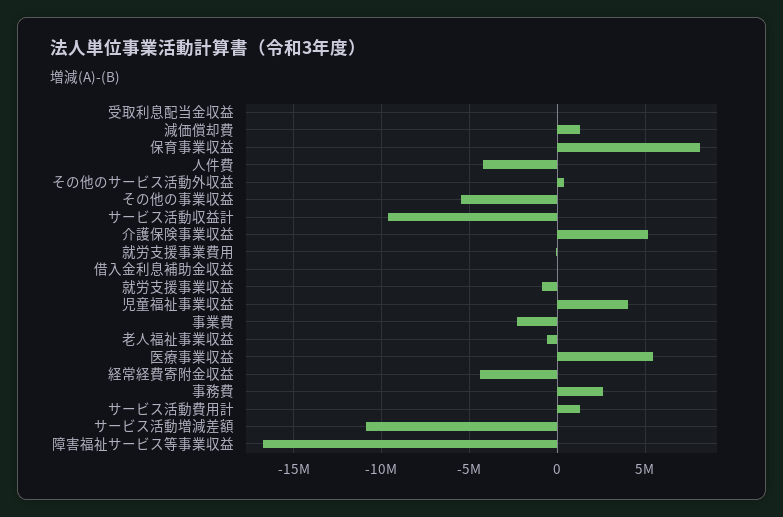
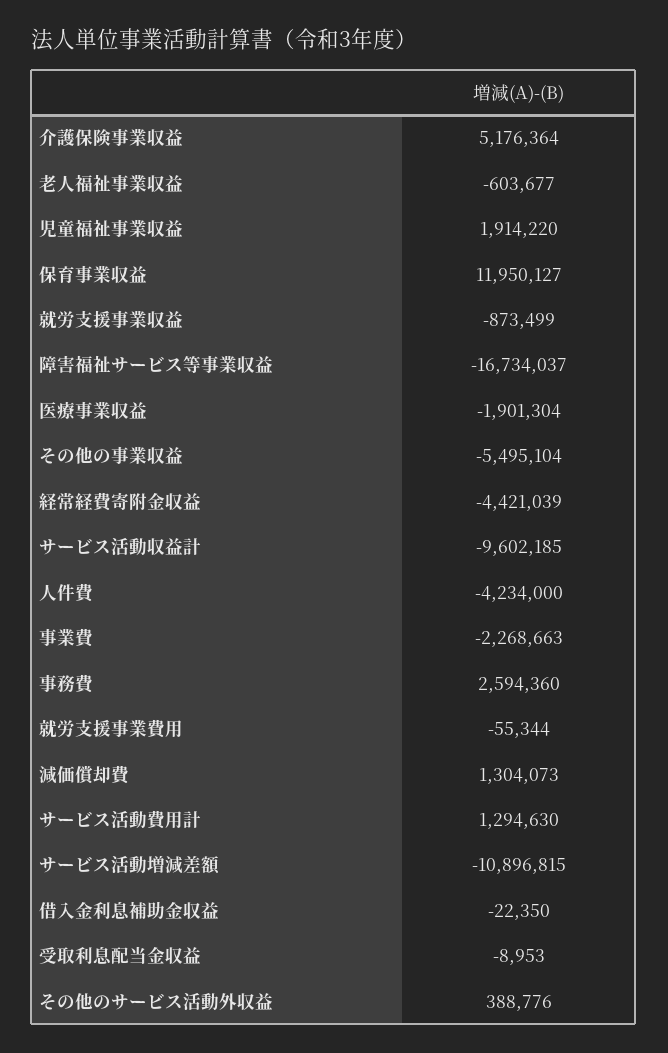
保育事業収益: 8000000 -> 11950127
児童福祉事業収益: 4000000 -> 1914220
医療事業収益: 5500000 -> -1901304

